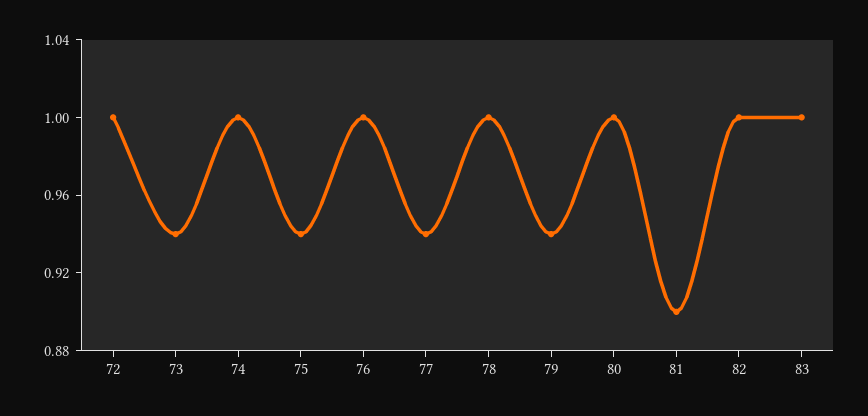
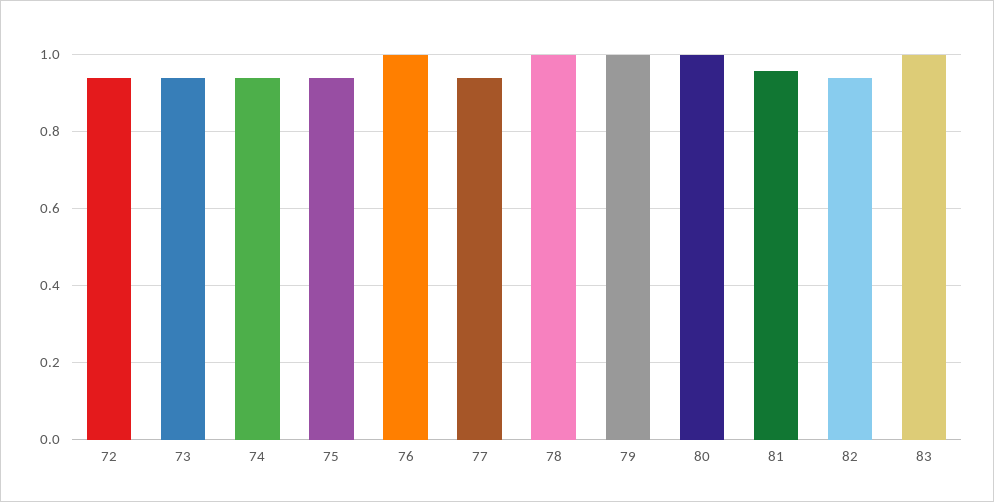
72: 1 -> 0.94
74: 1 -> 0.94
79: 0.94 -> 1
81: 0.9 -> 0.96
82: 1 -> 0.94

